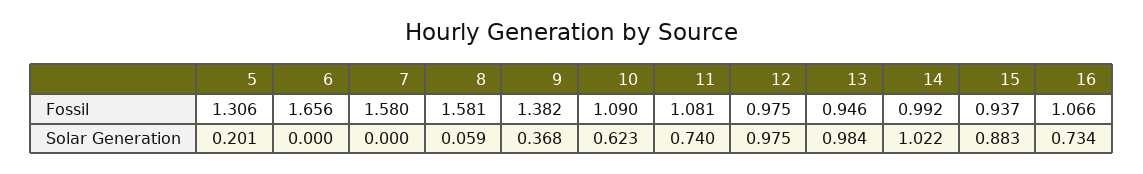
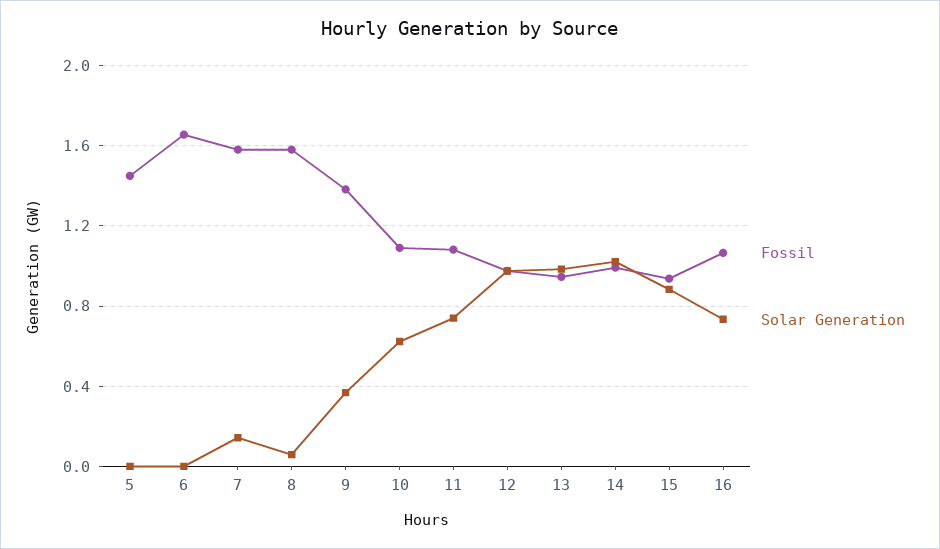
Fossil, 5: 1.306 -> 1.45
Solar Generation, 5: 0.201 -> 0
Solar Generation, 7: 0 -> 0.15

